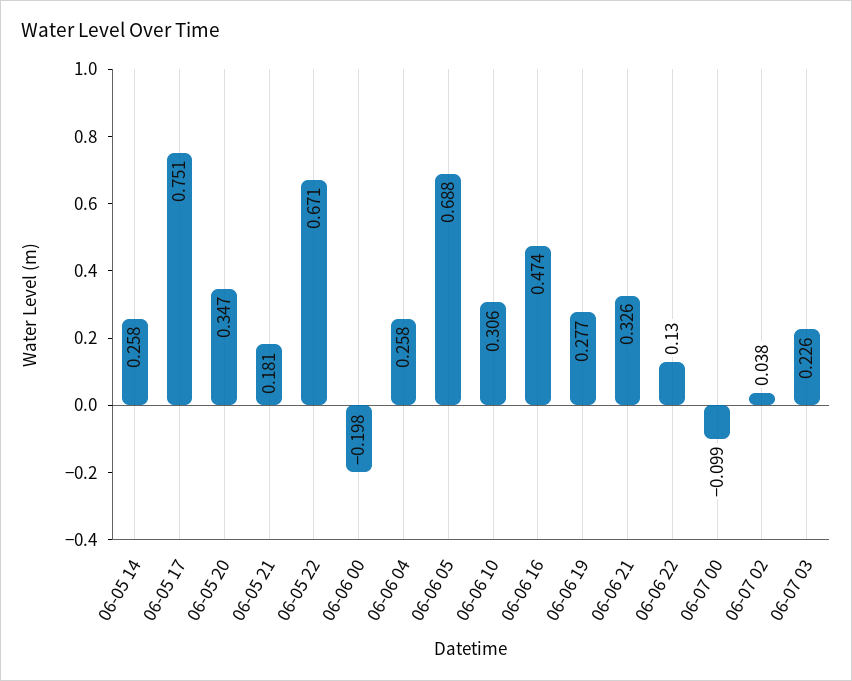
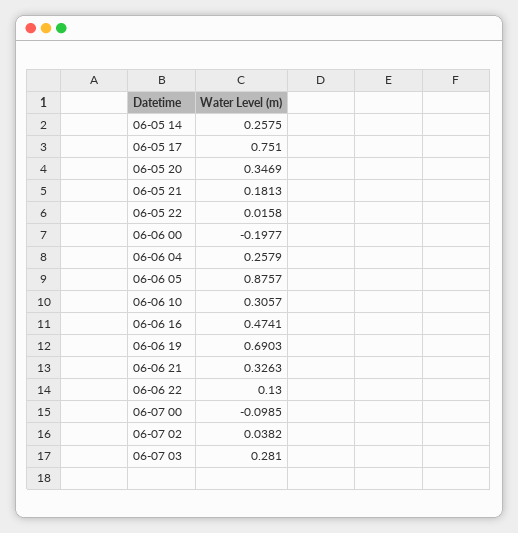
06-05 22: 0.671 -> 0.0158
06-06 05: 0.688 -> 0.8757
06-06 19: 0.277 -> 0.6903
06-07 03: 0.226 -> 0.281

